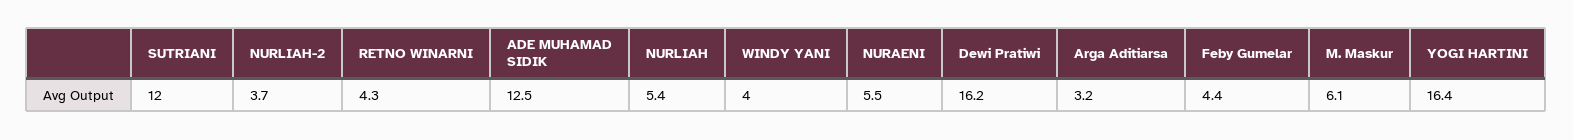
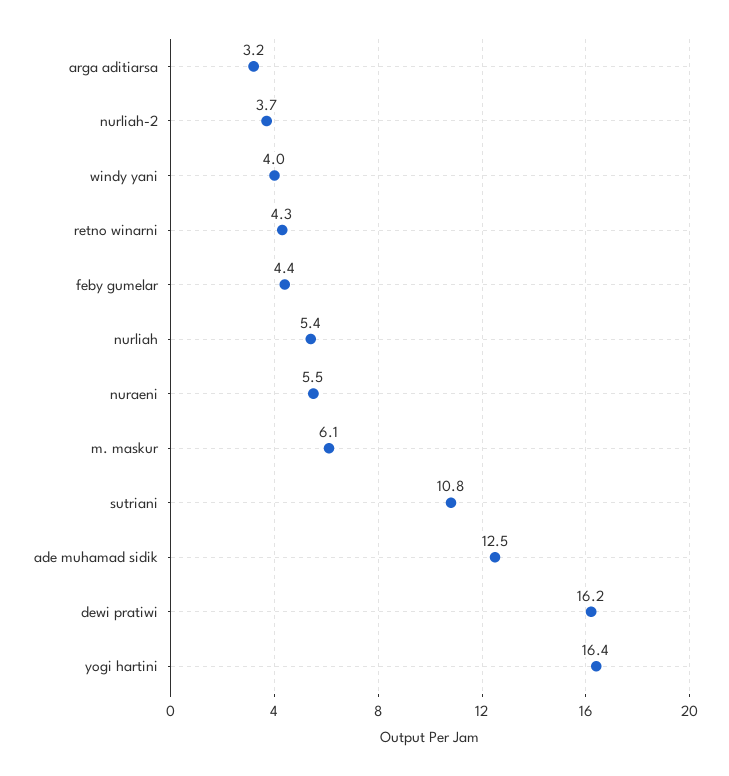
SUTRIANI: 12 -> 10.8

